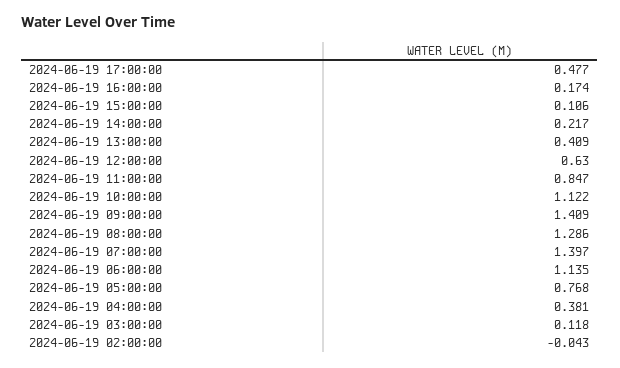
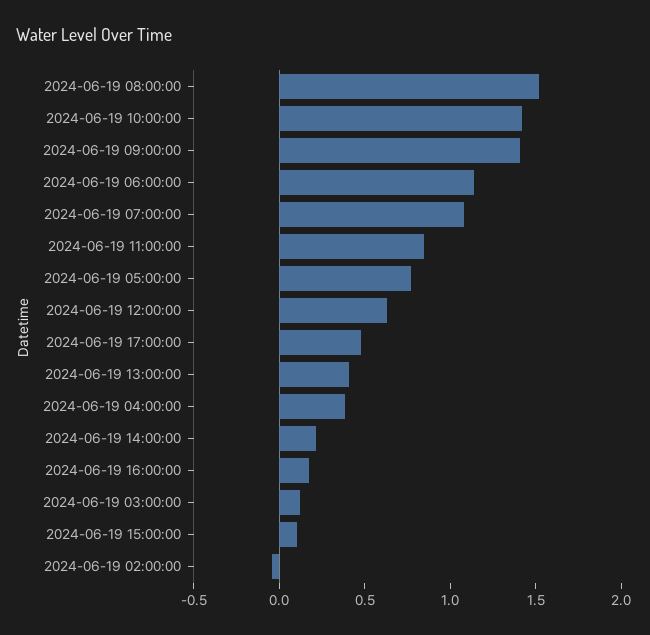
2024-06-19 10:00:00: 1.122 -> 1.4
2024-06-19 08:00:00: 1.286 -> 1.5
2024-06-19 07:00:00: 1.397 -> 1.1

